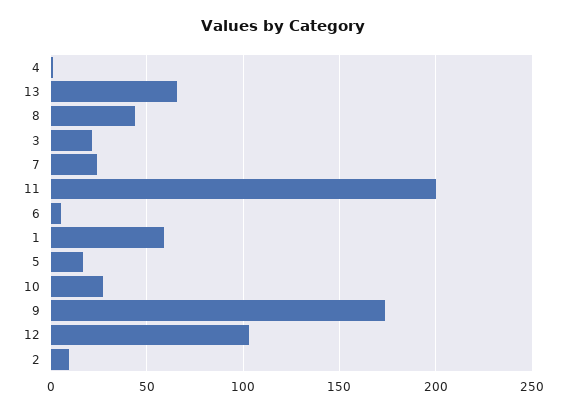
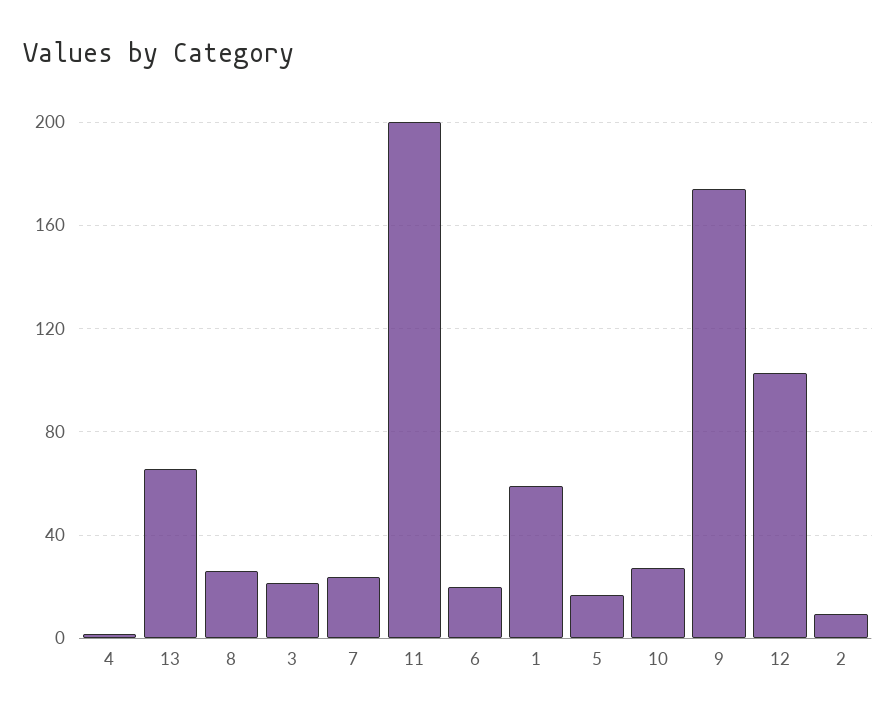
8: 45 -> 25
6: 5 -> 20

